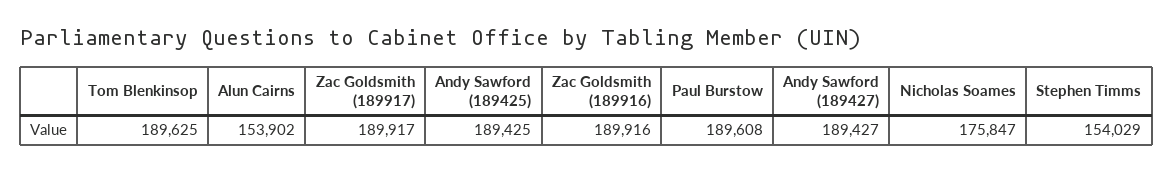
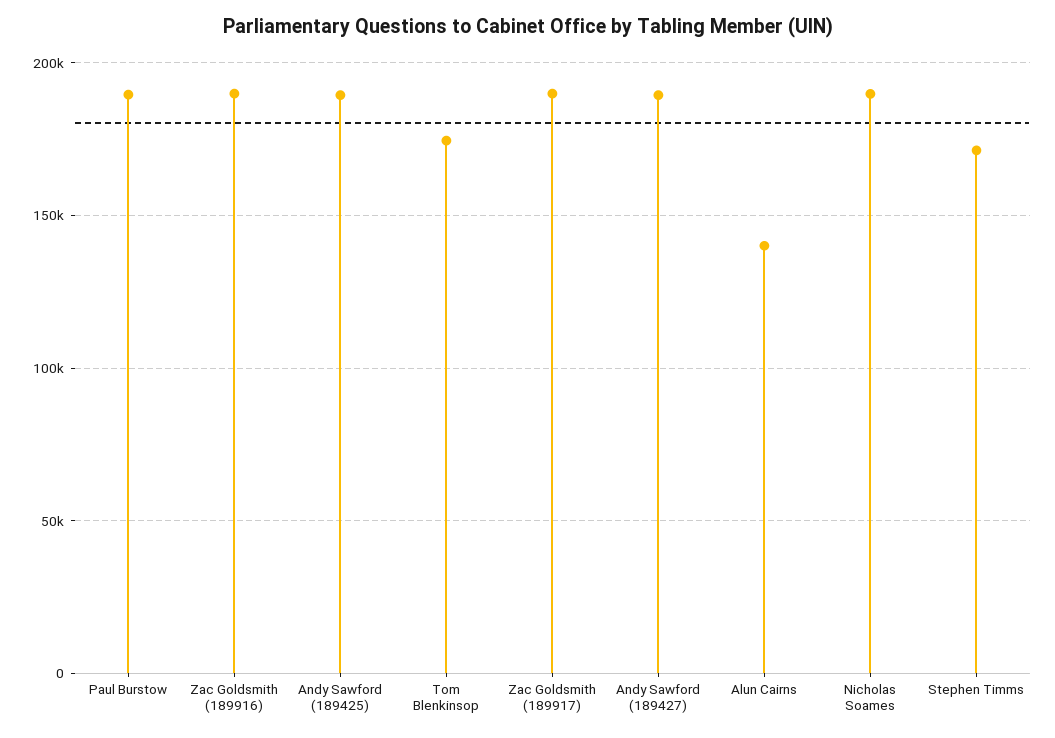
Tom Blenkinsop: 189625 -> 175000
Alun Cairns: 153902 -> 140000
Nicholas Soames: 175847 -> 190000
Stephen Timms: 154029 -> 170000

